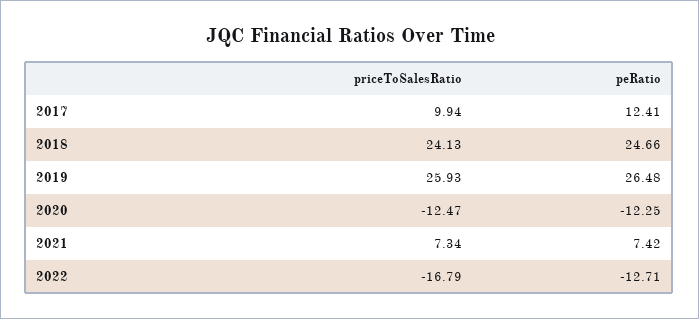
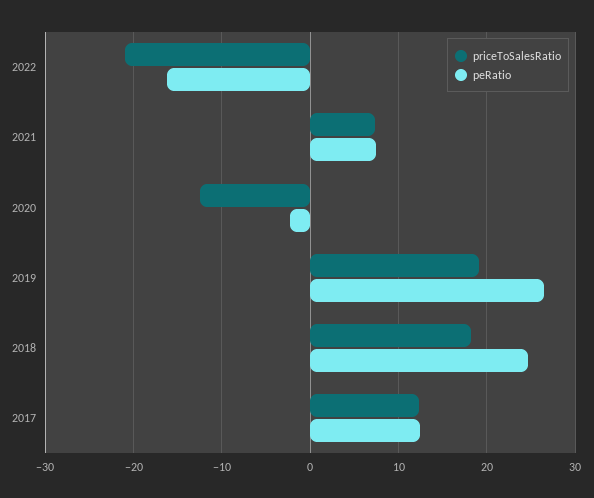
priceToSalesRatio, 2017: 9.94 -> 12
priceToSalesRatio, 2018: 24.13 -> 18
priceToSalesRatio, 2019: 25.93 -> 19
peRatio, 2020: -12.25 -> -2
priceToSalesRatio, 2022: -16.79 -> -21
peRatio, 2022: -12.71 -> -16

